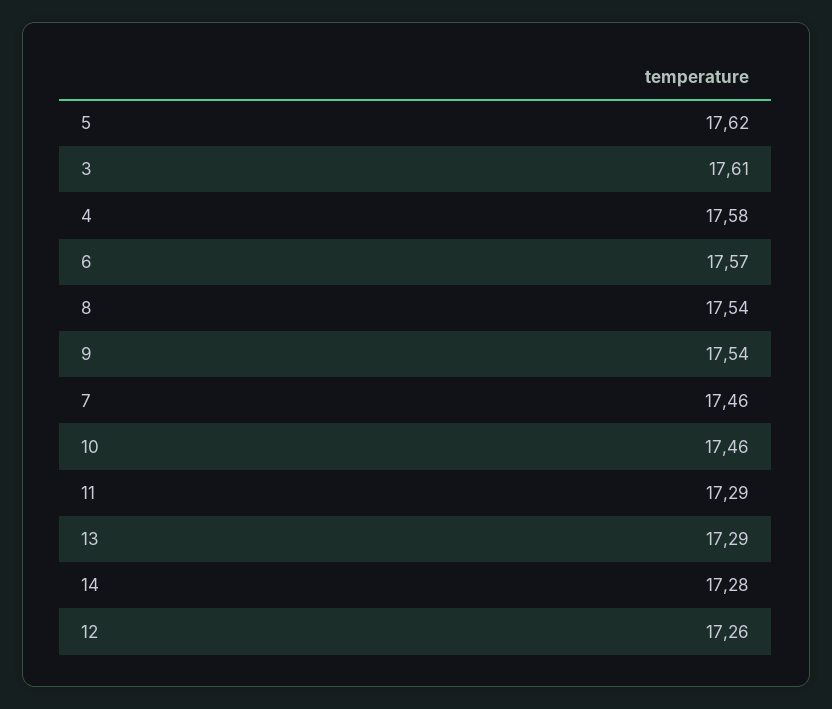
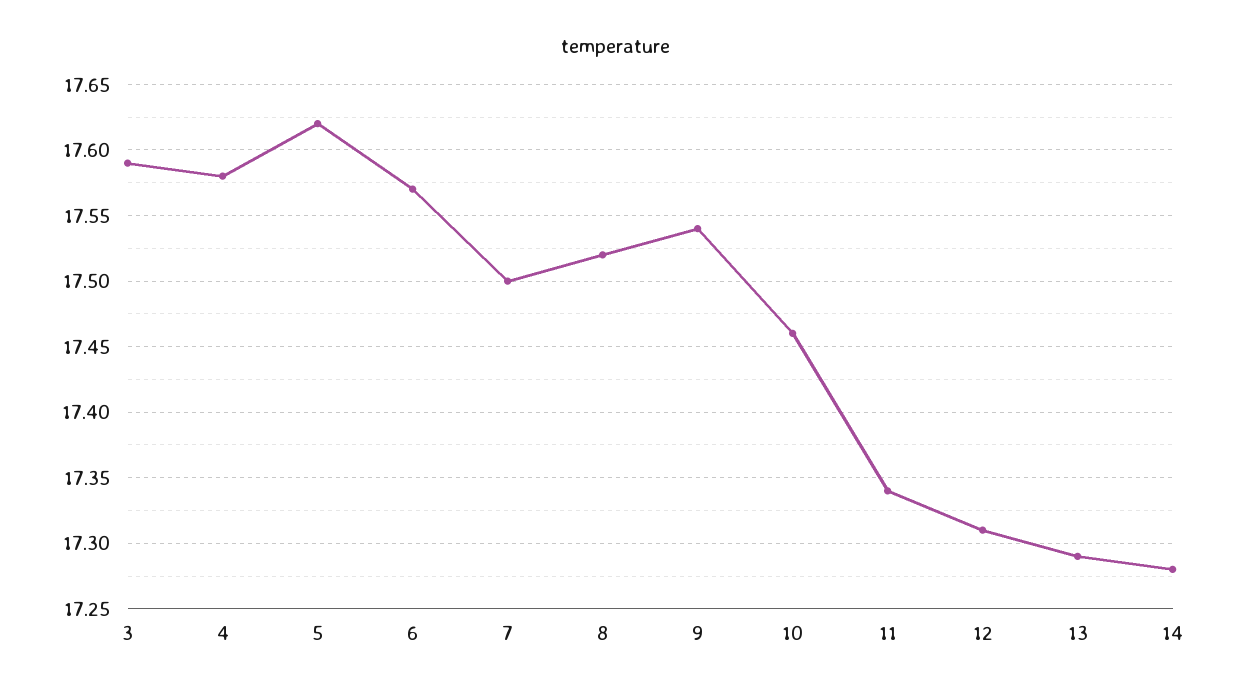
3: 17.61 -> 17.59
8: 17.54 -> 17.52
7: 17.46 -> 17.5
11: 17.29 -> 17.34
12: 17.26 -> 17.31

